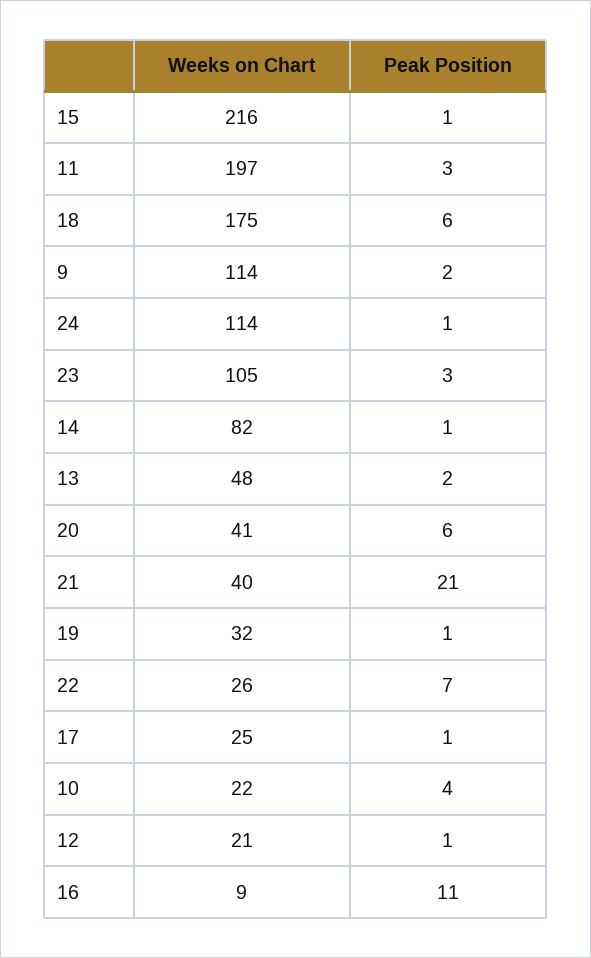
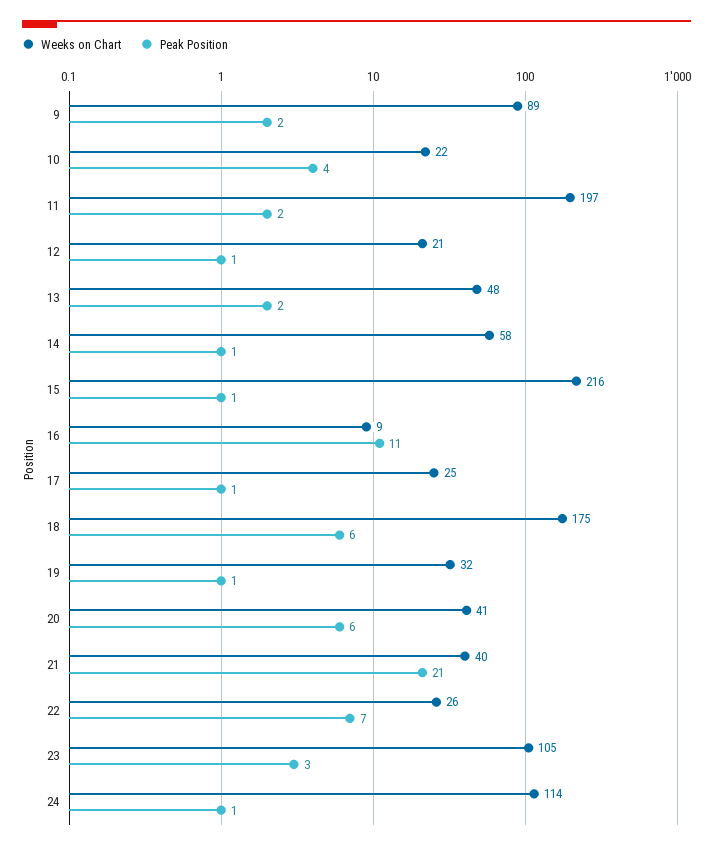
Peak Position, 11: 3 -> 2
Weeks on Chart, 9: 114 -> 89
Weeks on Chart, 14: 82 -> 58

